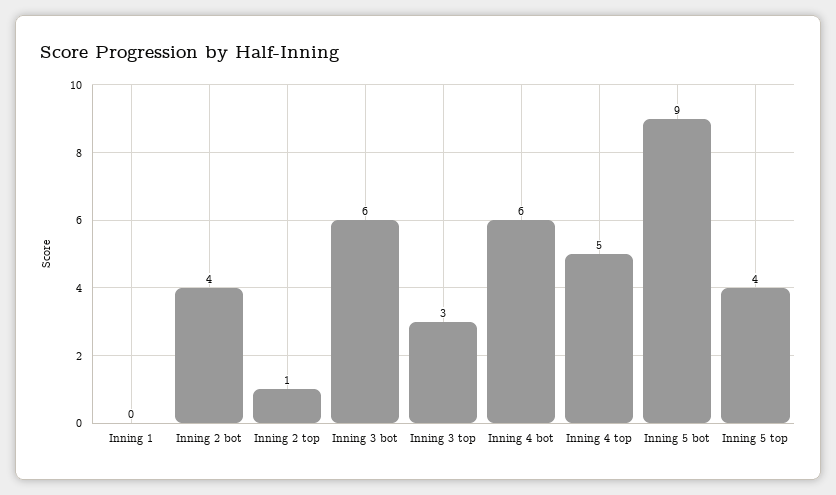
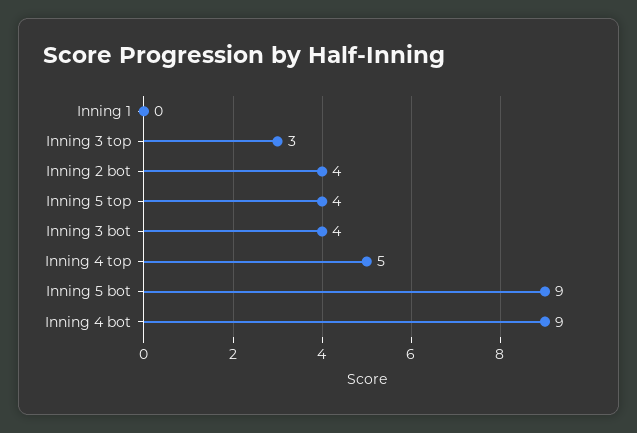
Inning 2 top: 1 -> none
Inning 3 bot: 6 -> 4
Inning 4 bot: 6 -> 9

